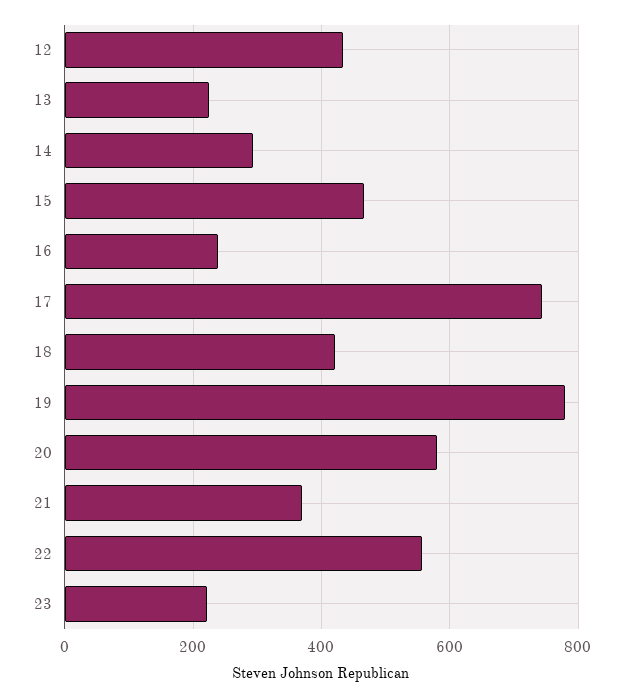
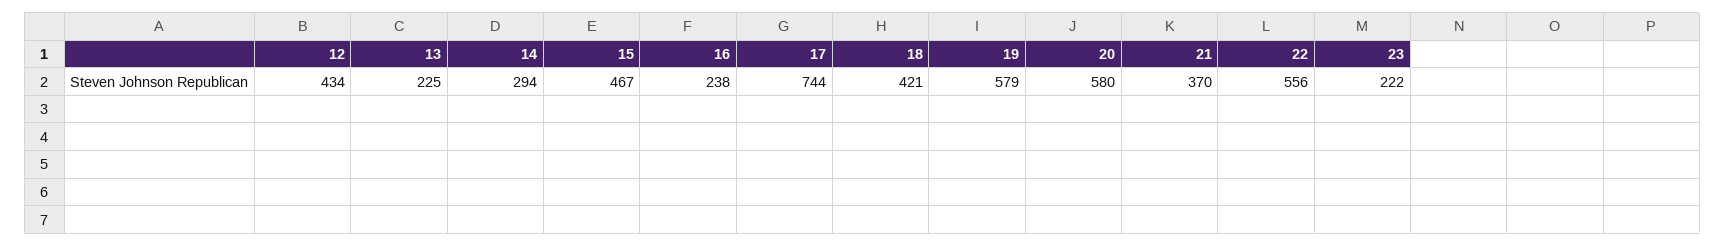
19: 780 -> 579

